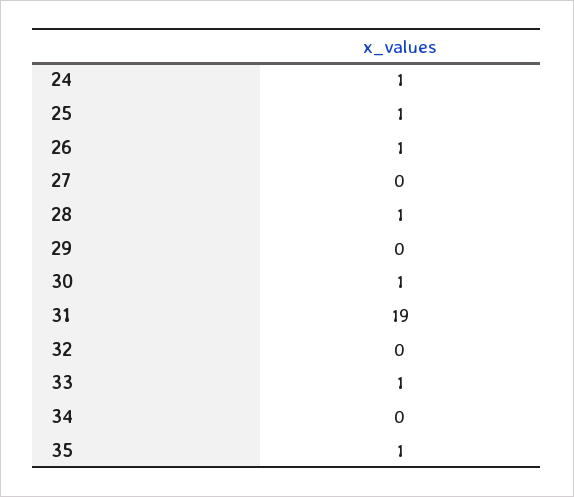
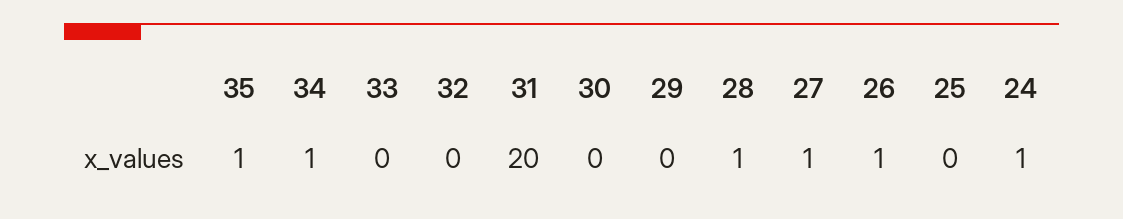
25: 1 -> 0
27: 0 -> 1
30: 1 -> 0
31: 19 -> 20
33: 1 -> 0
34: 0 -> 1

